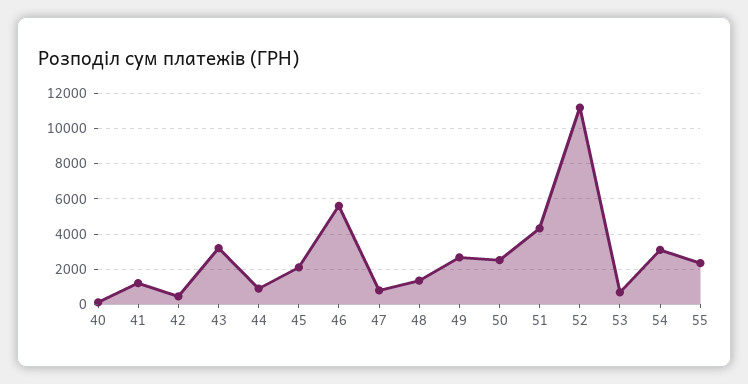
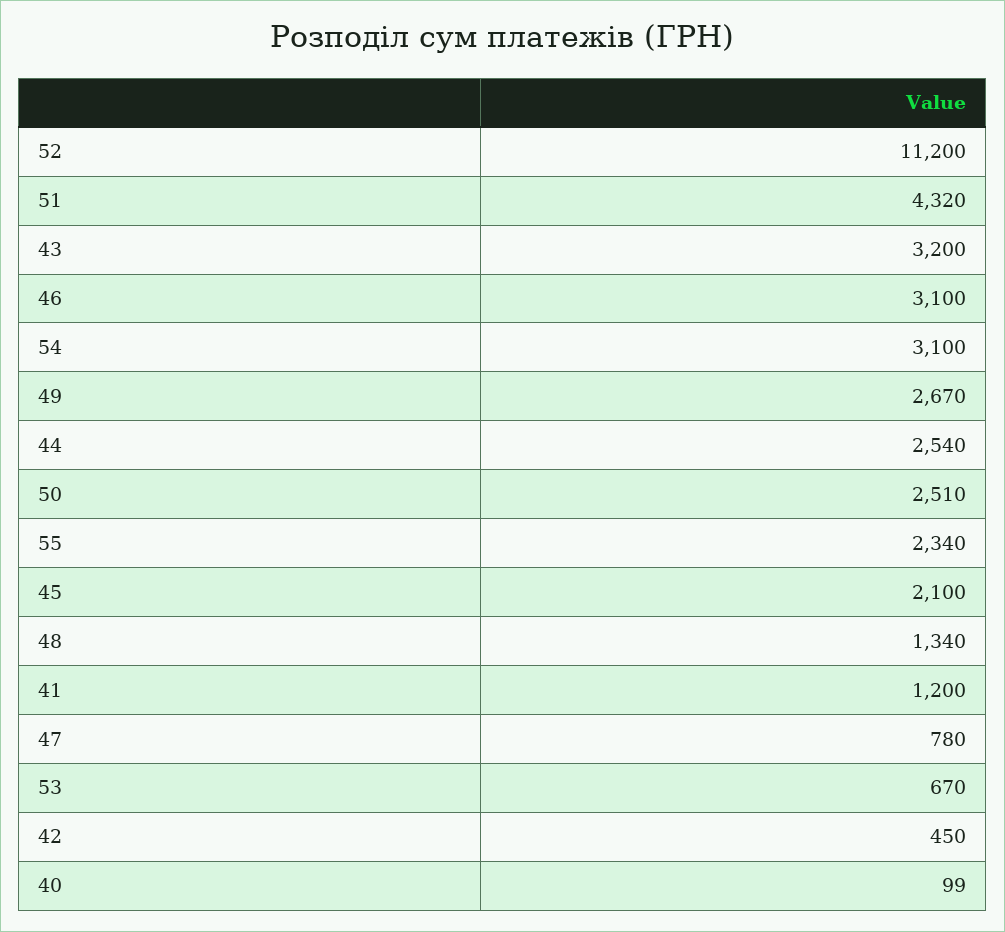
44: 1000 -> 2540
46: 5500 -> 3100

